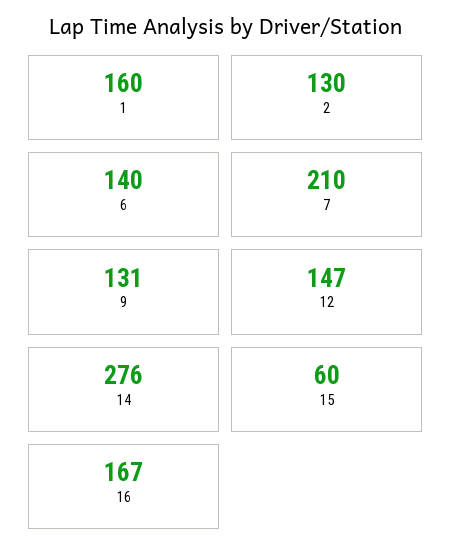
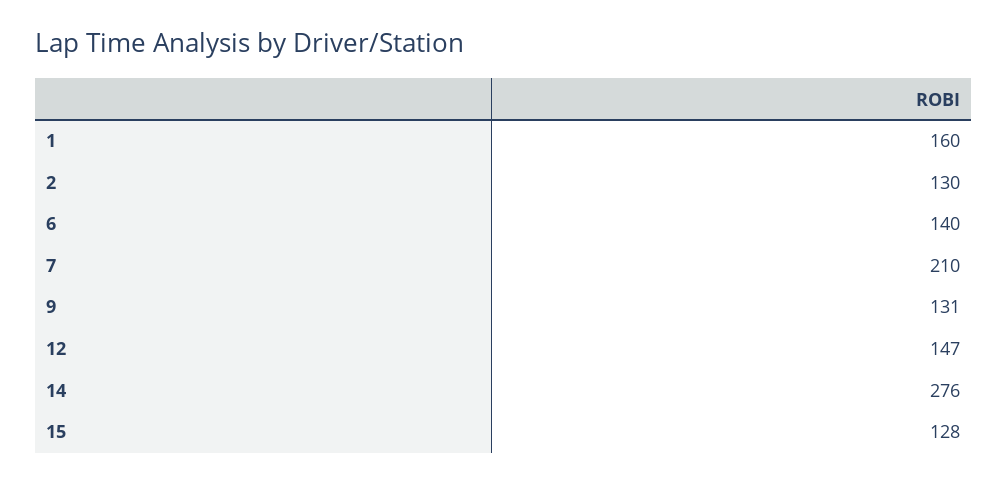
15: 60 -> 128
16: 167 -> none

